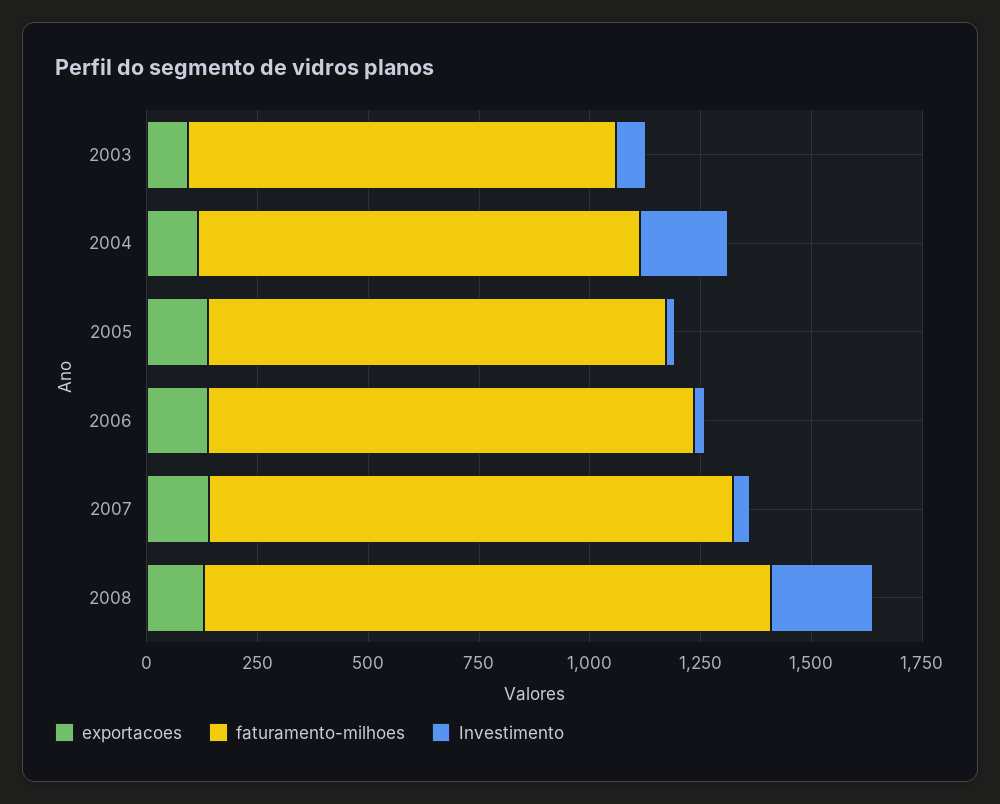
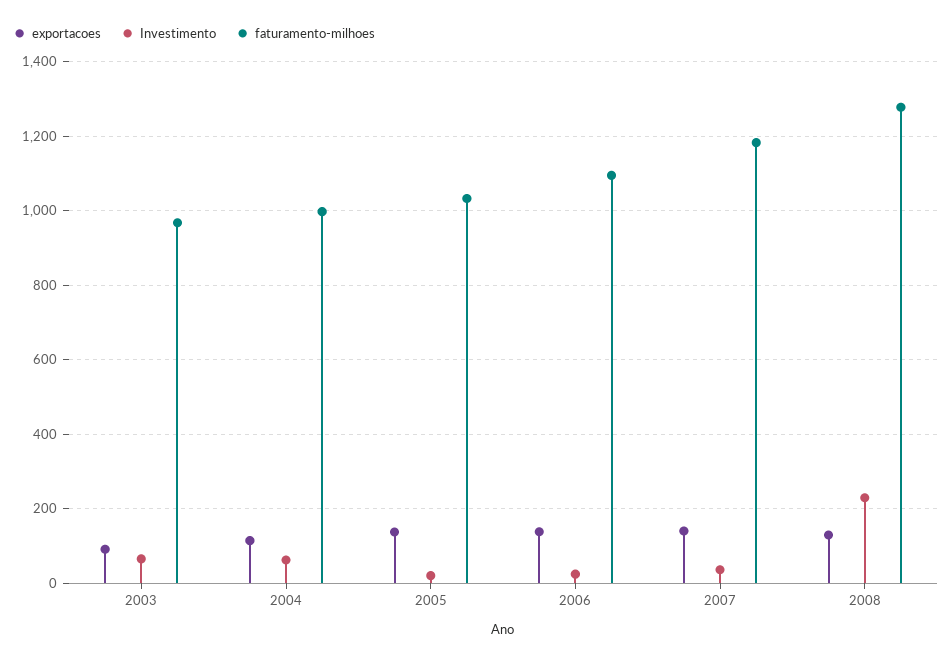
Investimento, 2004: 200 -> 60

